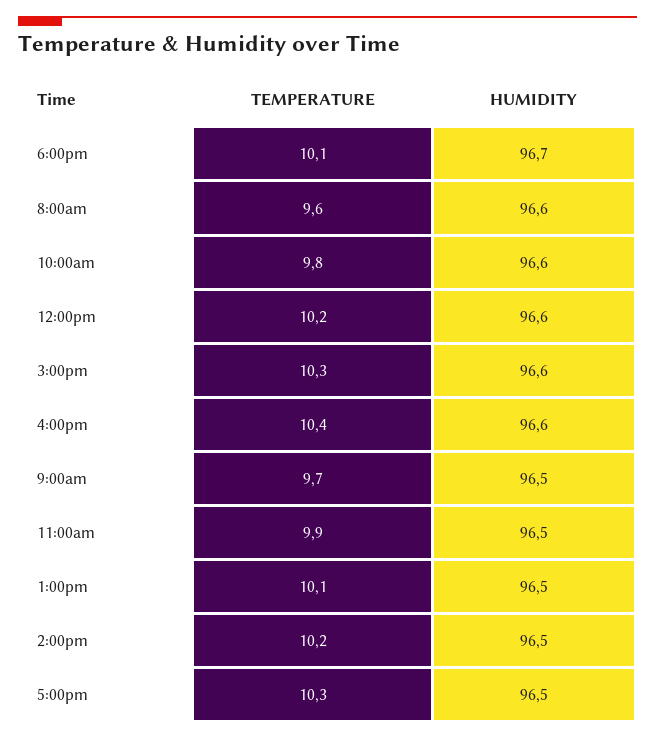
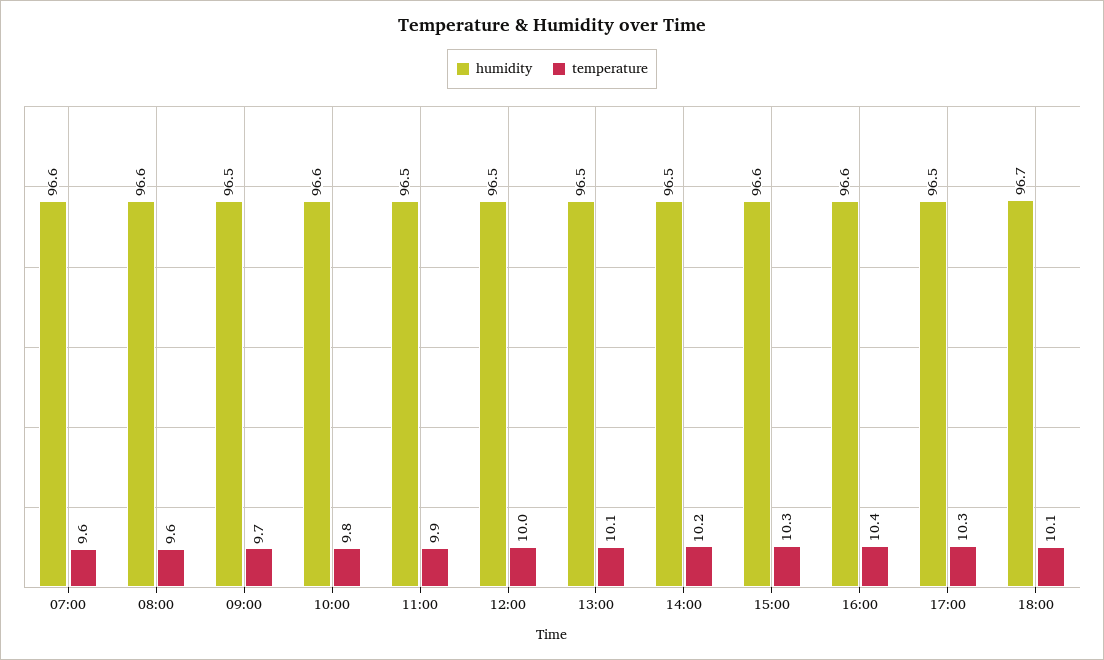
TEMPERATURE, 12:00pm: 10.2 -> 10
HUMIDITY, 12:00pm: 96.6 -> 96.5
HUMIDITY, 07:00: none -> 96.6
TEMPERATURE, 07:00: none -> 9.6

